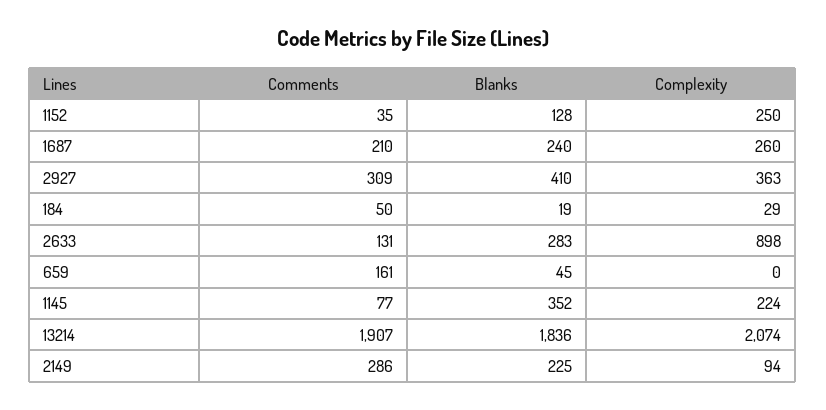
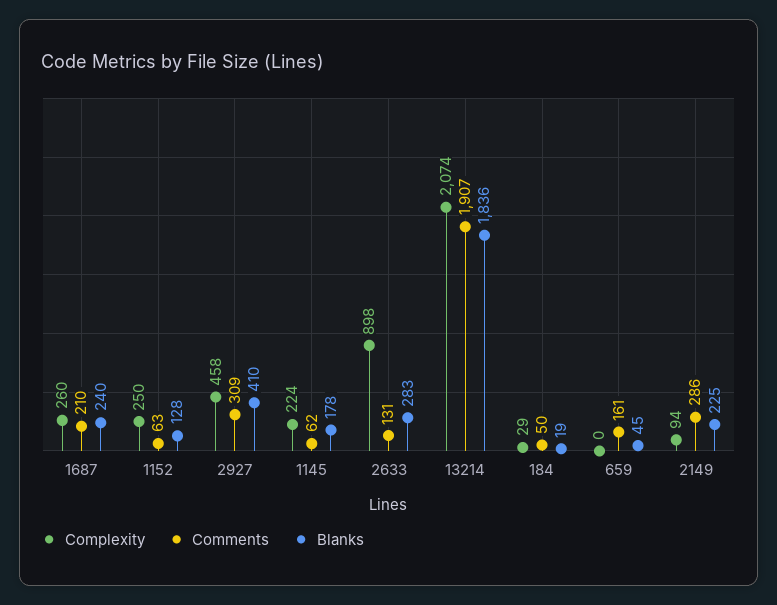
Comments, 1152: 35 -> 63
Complexity, 2927: 363 -> 458
Comments, 1145: 77 -> 62
Blanks, 1145: 352 -> 178

